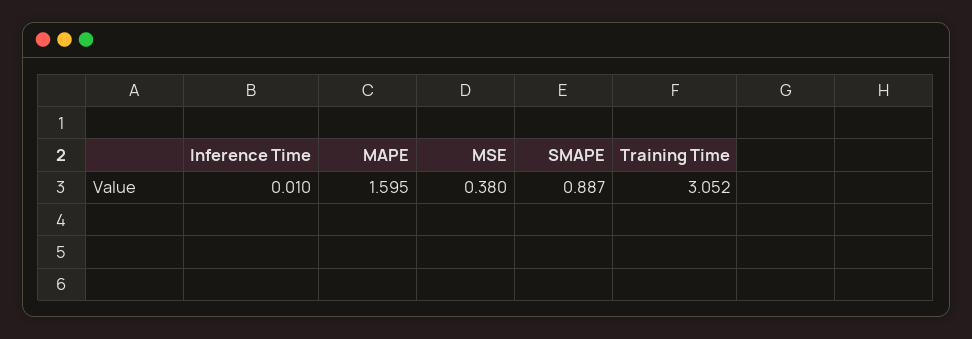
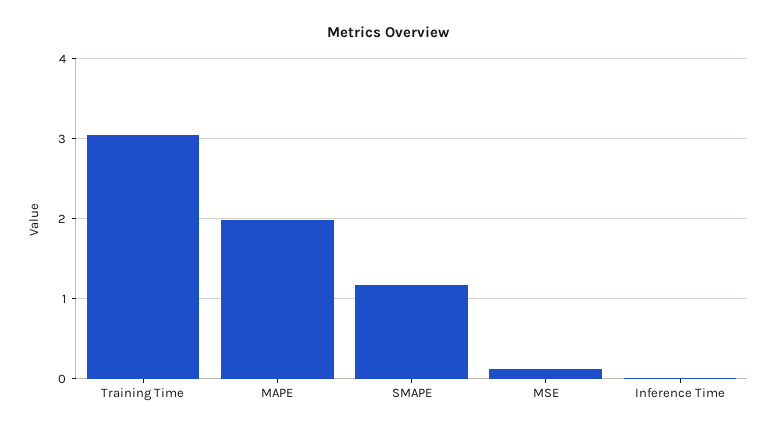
MAPE: 1.595 -> 2
MSE: 0.38 -> 0.1
SMAPE: 0.887 -> 1.2

